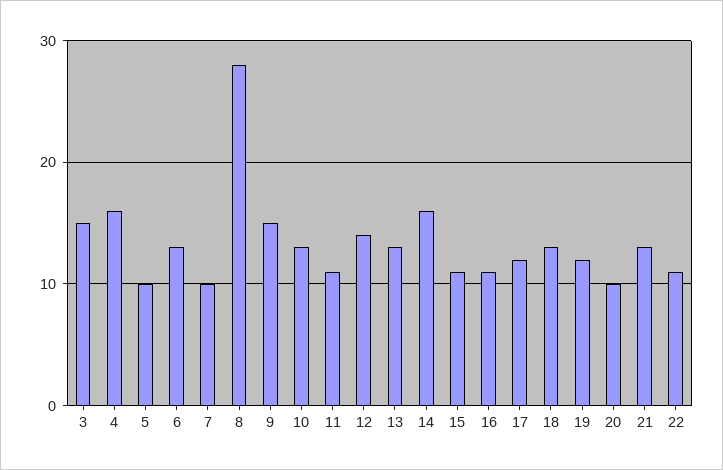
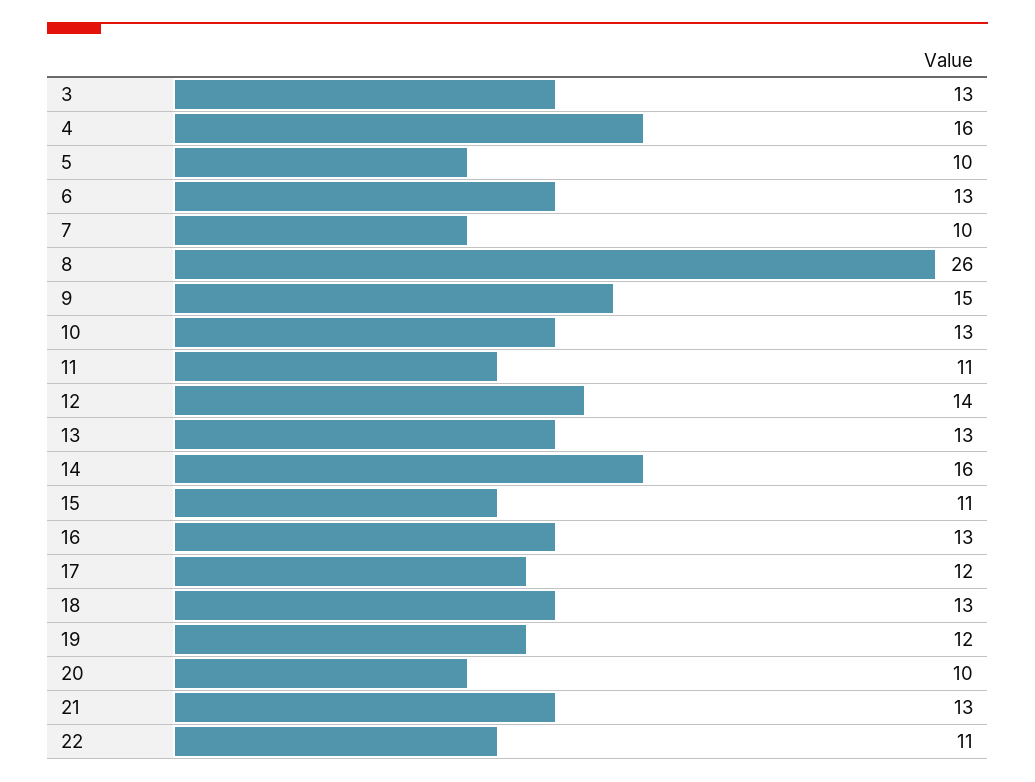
3: 15 -> 13
8: 28 -> 26
16: 11 -> 13

